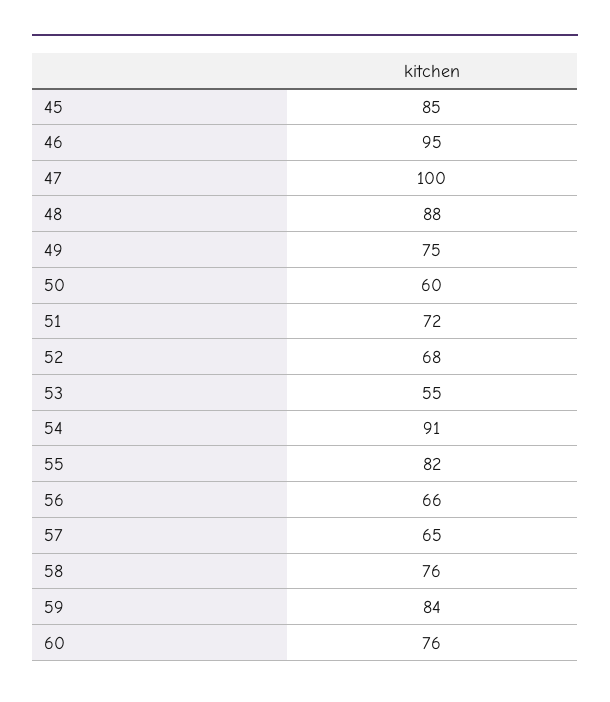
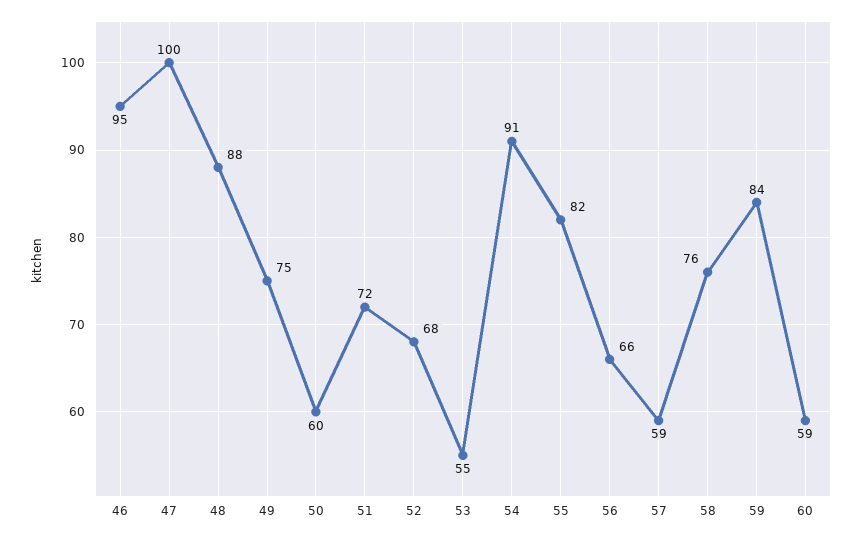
45: 85 -> none
57: 65 -> 59
60: 76 -> 59

